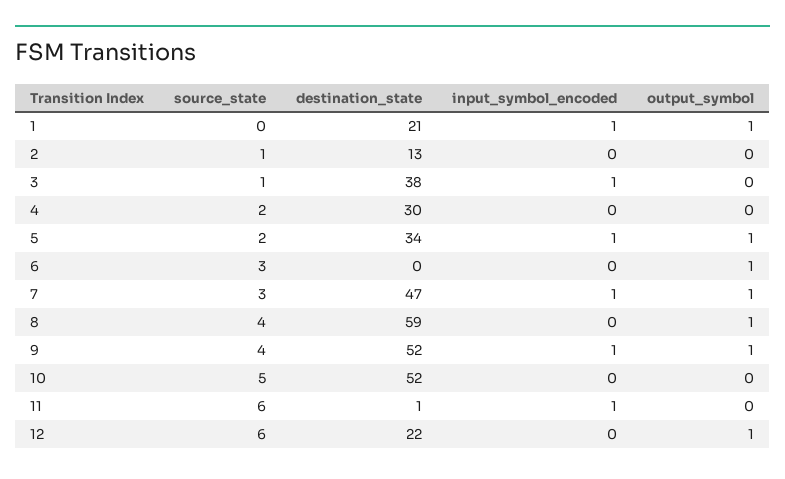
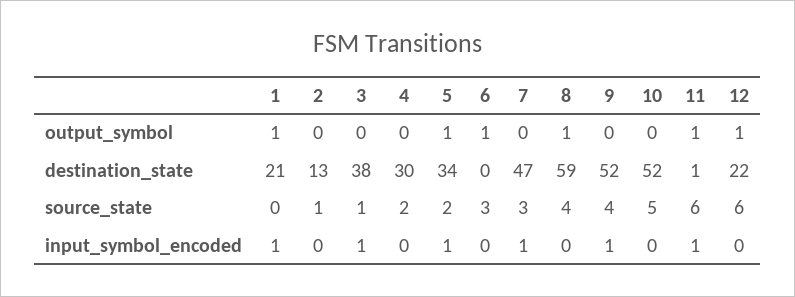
output_symbol, 7: 1 -> 0
output_symbol, 9: 1 -> 0
output_symbol, 11: 0 -> 1

